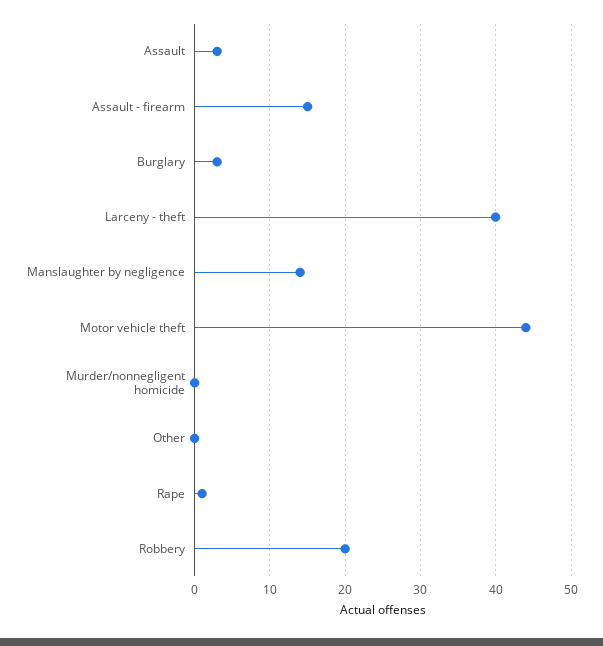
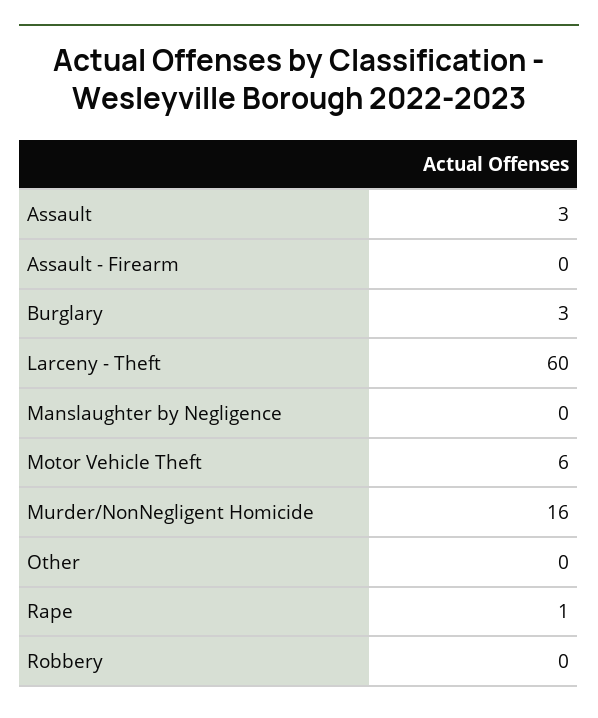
Assault - firearm: 15 -> 0
Larceny - theft: 40 -> 60
Manslaughter by negligence: 14 -> 0
Motor vehicle theft: 44 -> 6
Murder/nonnegligent homicide: 0 -> 16
Robbery: 20 -> 0

